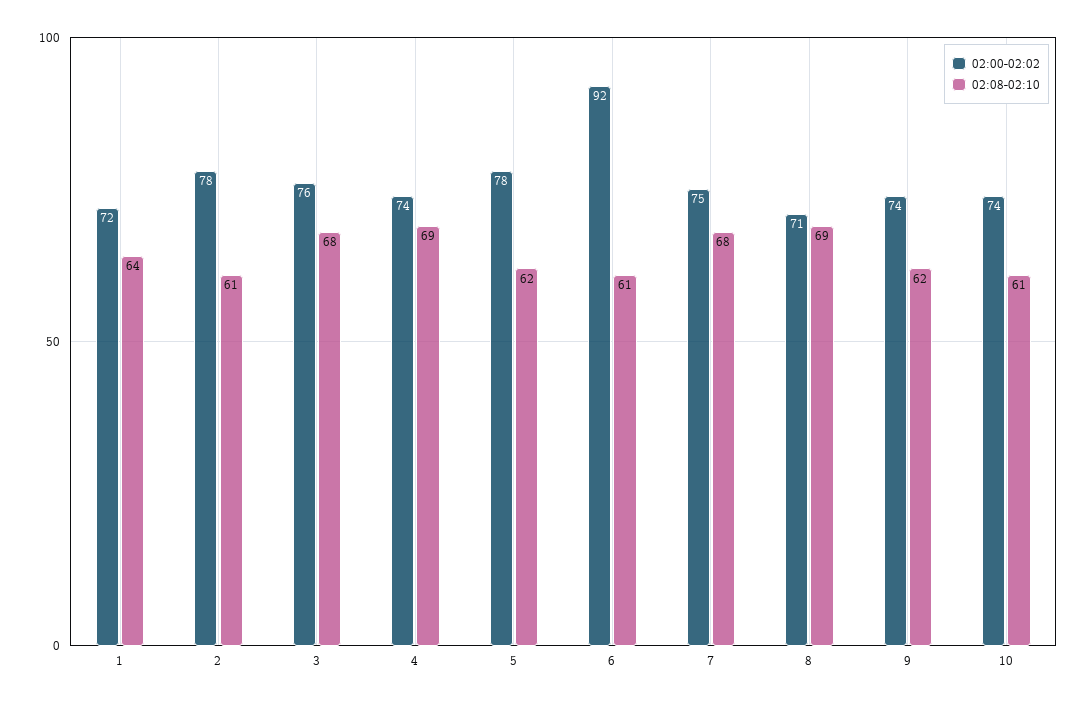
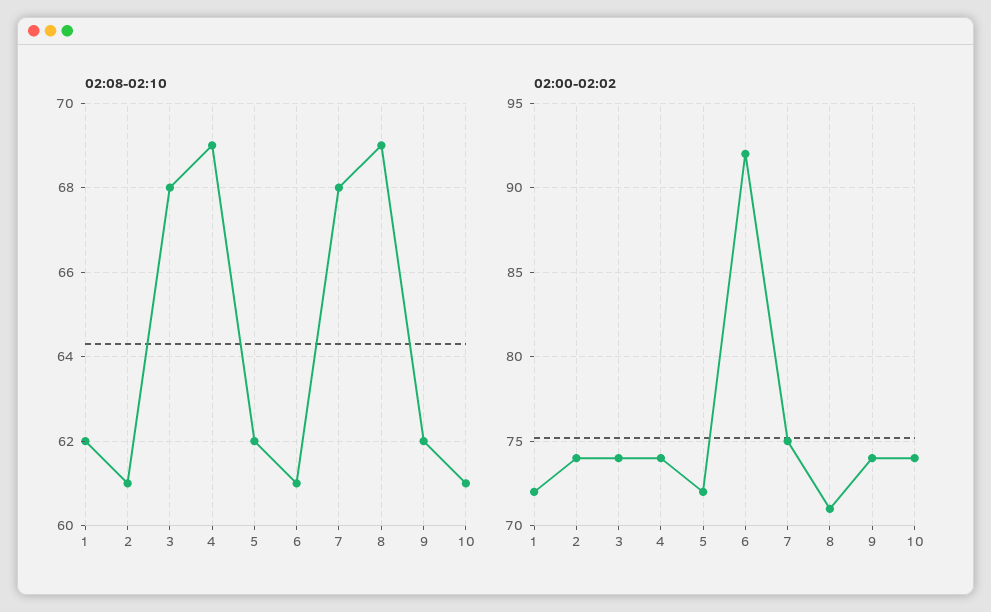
02:08-02:10, 1: 64 -> 62
02:00-02:02, 2: 78 -> 74
02:00-02:02, 3: 76 -> 74
02:00-02:02, 5: 78 -> 72

